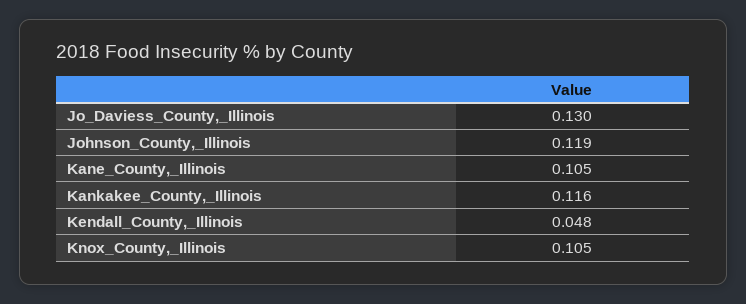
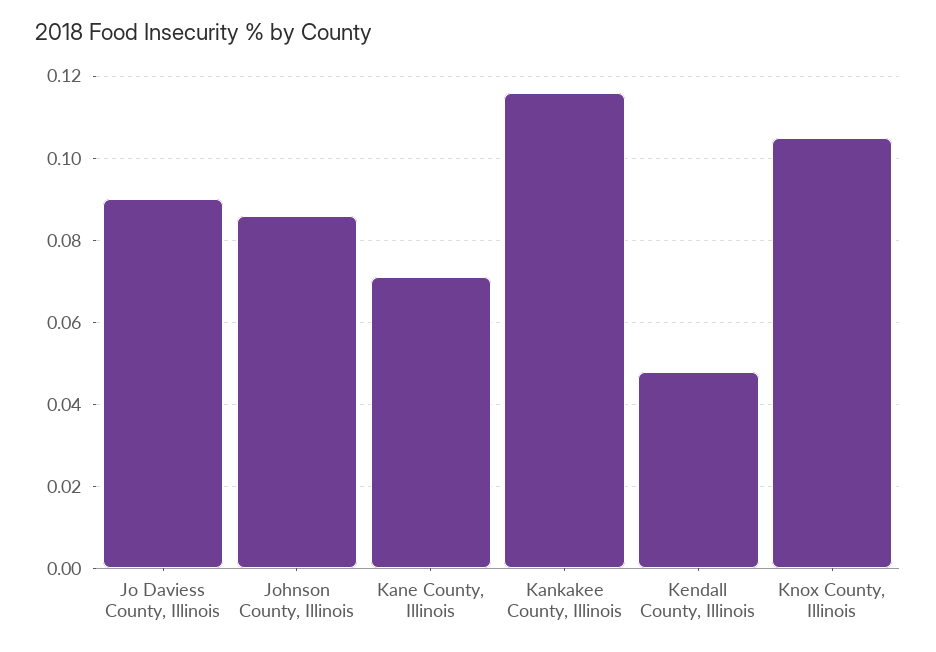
Jo_Daviess_County,_Illinois: 0.13 -> 0.09
Johnson_County,_Illinois: 0.119 -> 0.085
Kane_County,_Illinois: 0.105 -> 0.07

